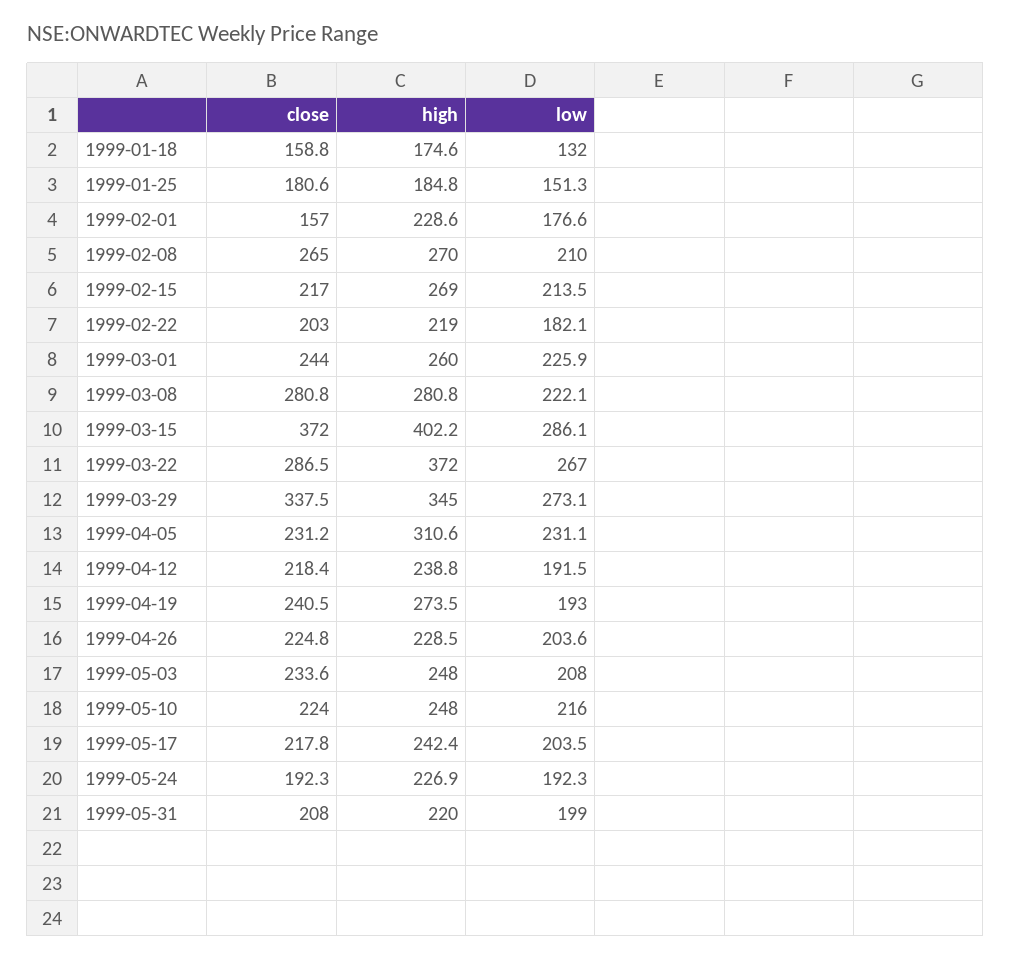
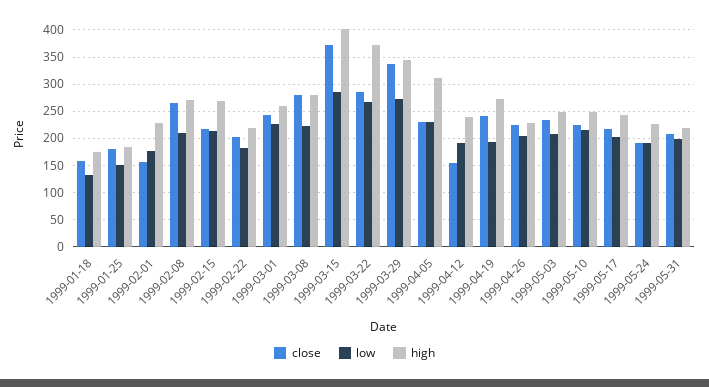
close, 1999-04-12: 218.4 -> 150

